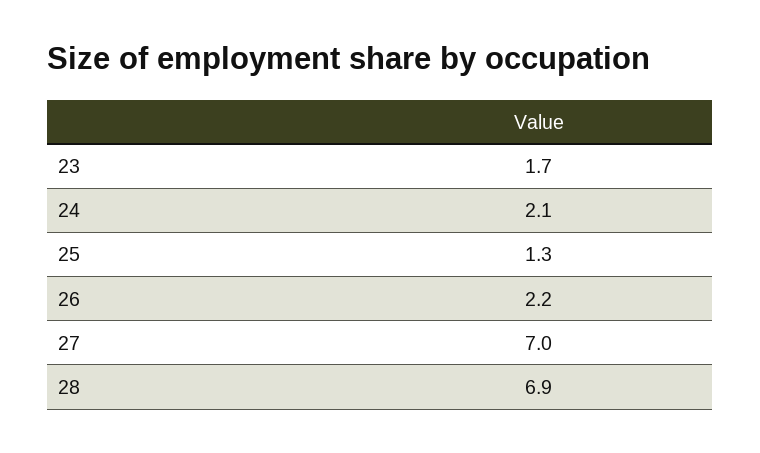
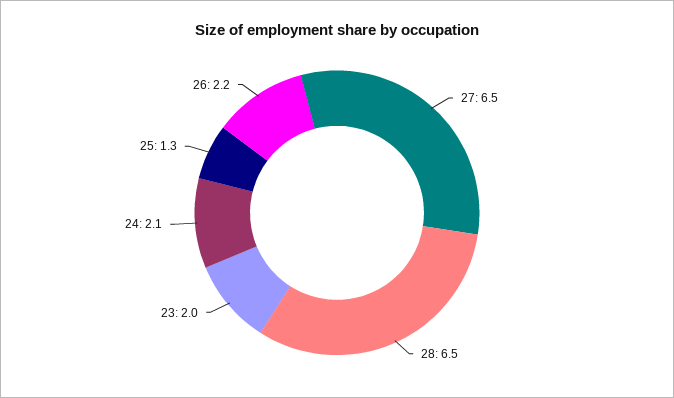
23: 1.7 -> 2
27: 7 -> 6.5
28: 6.9 -> 6.5

